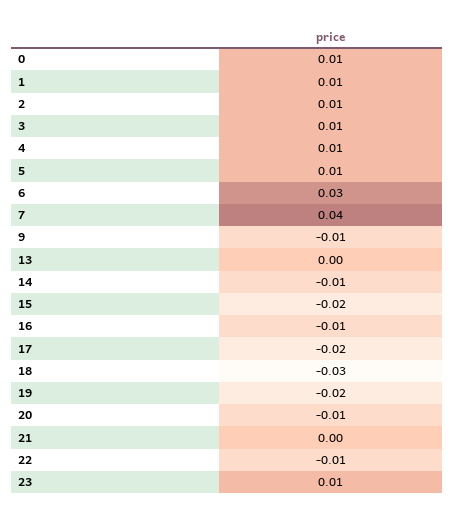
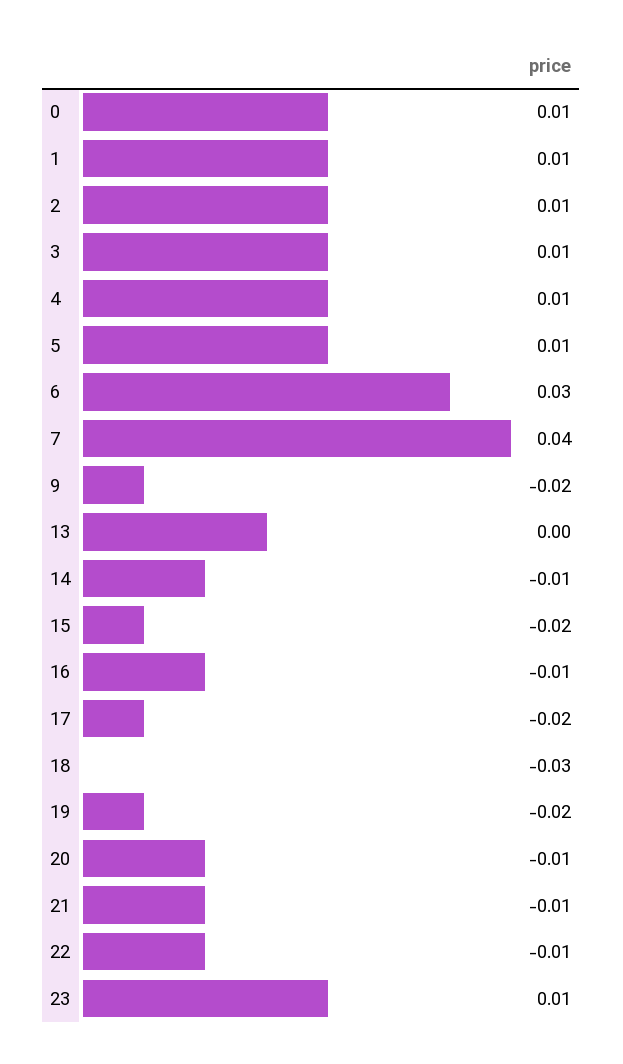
9: -0.01 -> -0.02
21: 0 -> -0.01

